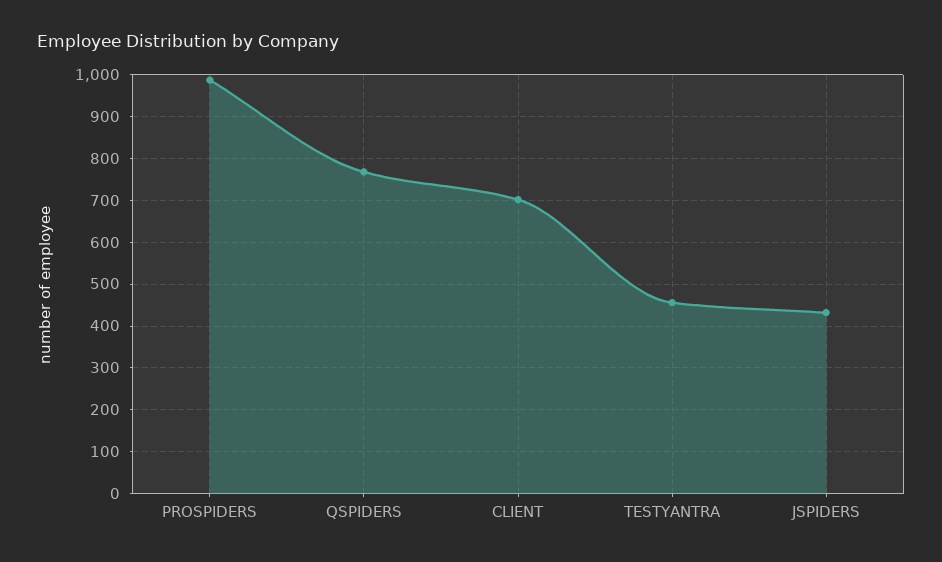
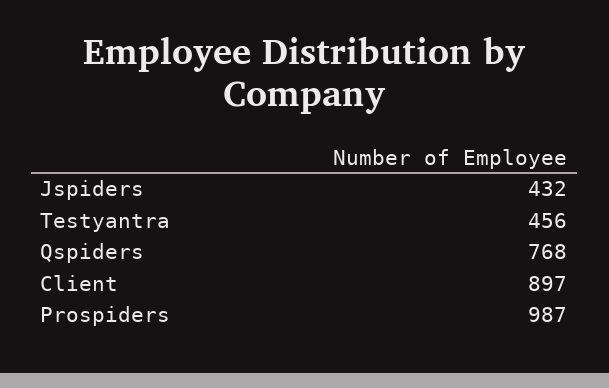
CLIENT: 700 -> 897

